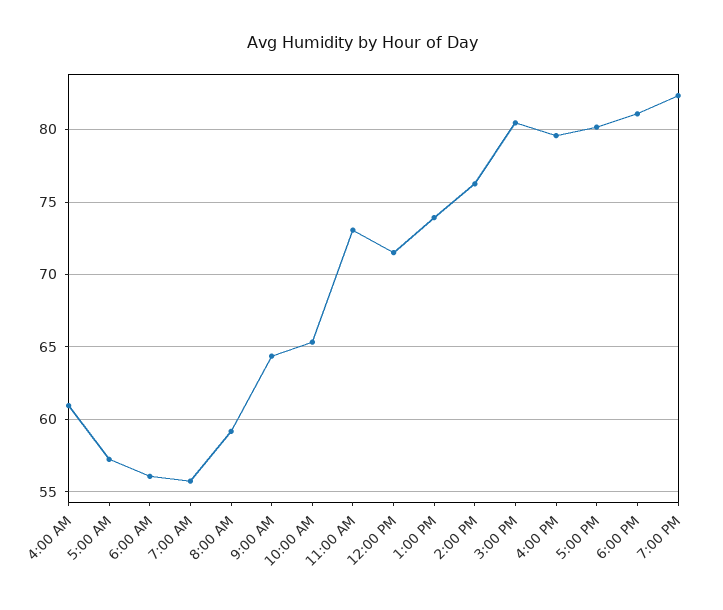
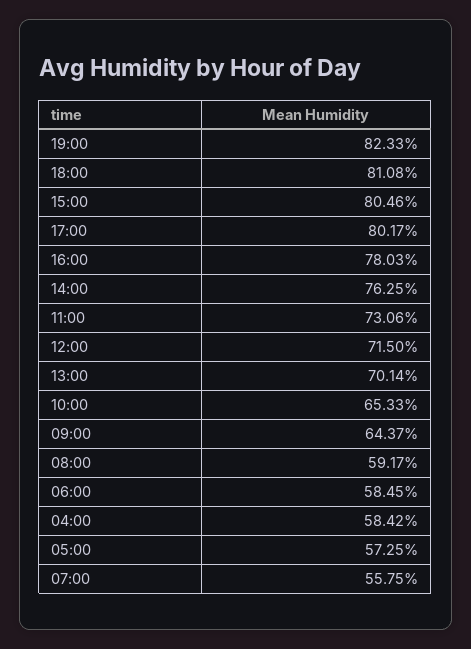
4:00 AM: 61 -> 58.42
6:00 AM: 56 -> 58.45
1:00 PM: 74 -> 70.14
4:00 PM: 79.5 -> 78.03

